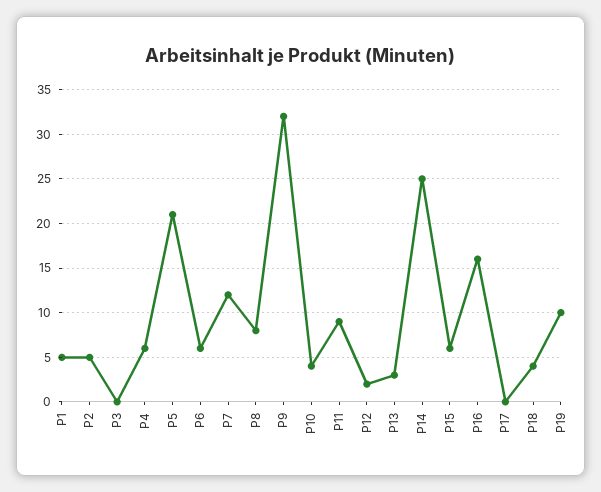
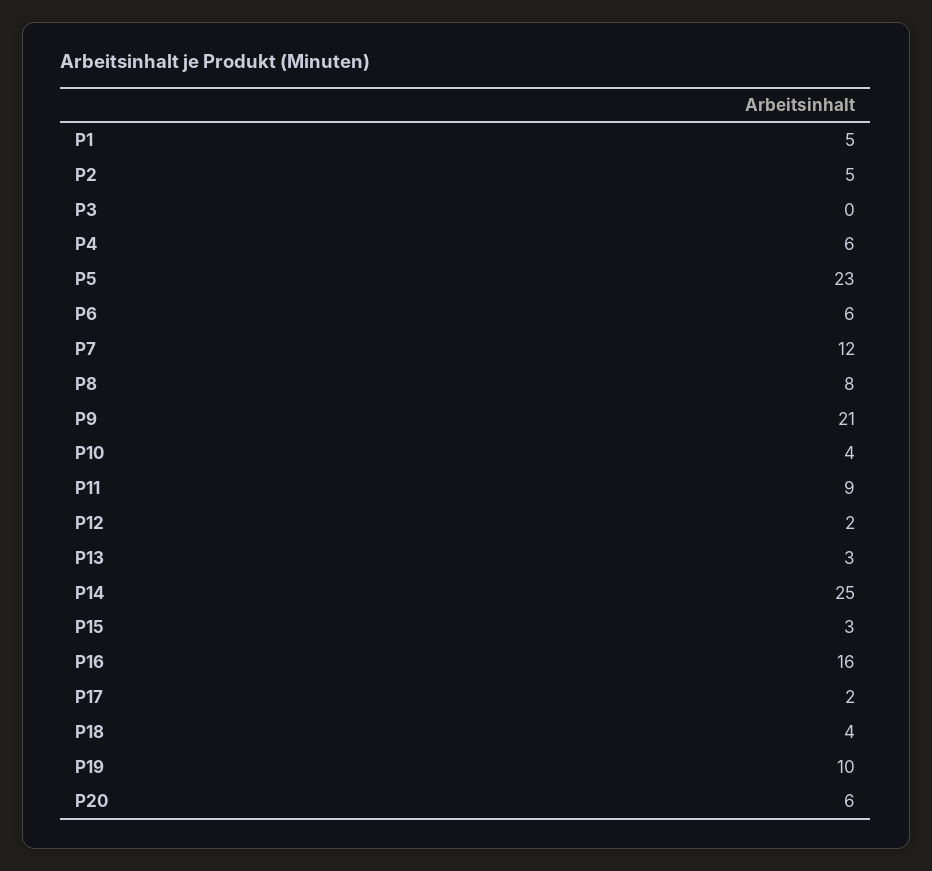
P5: 21 -> 23
P9: 32 -> 21
P15: 6 -> 3
P17: 0 -> 2
P20: none -> 6

